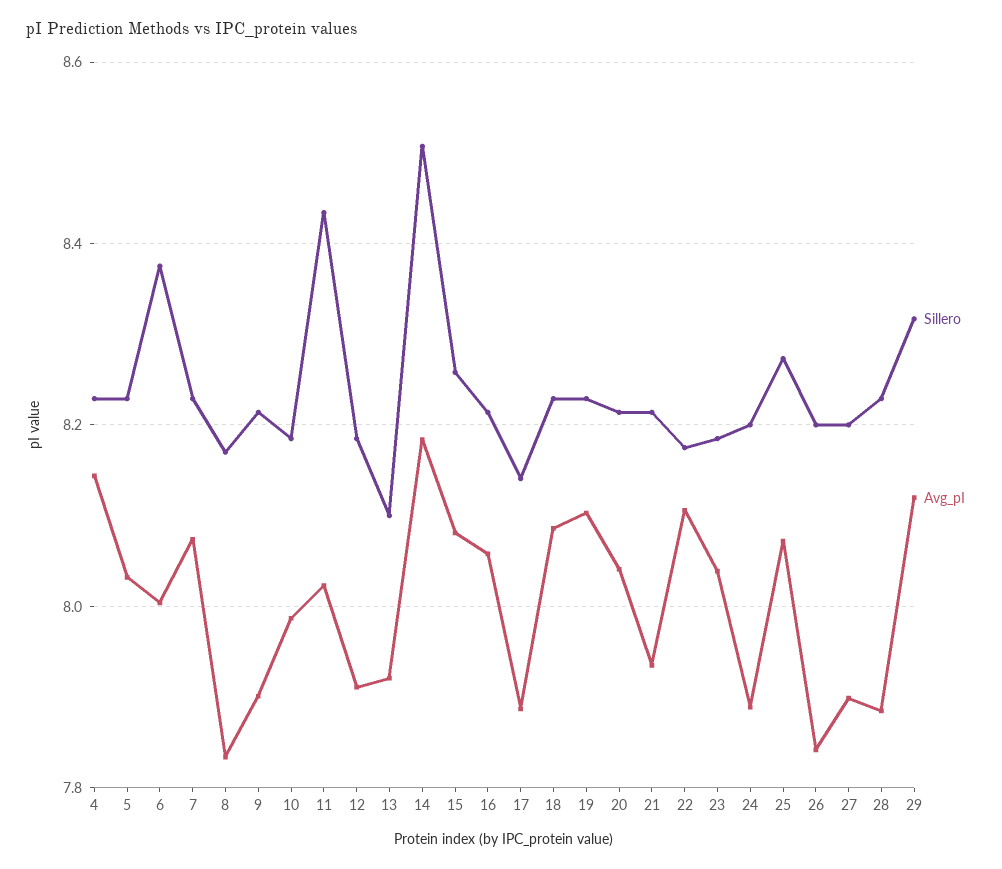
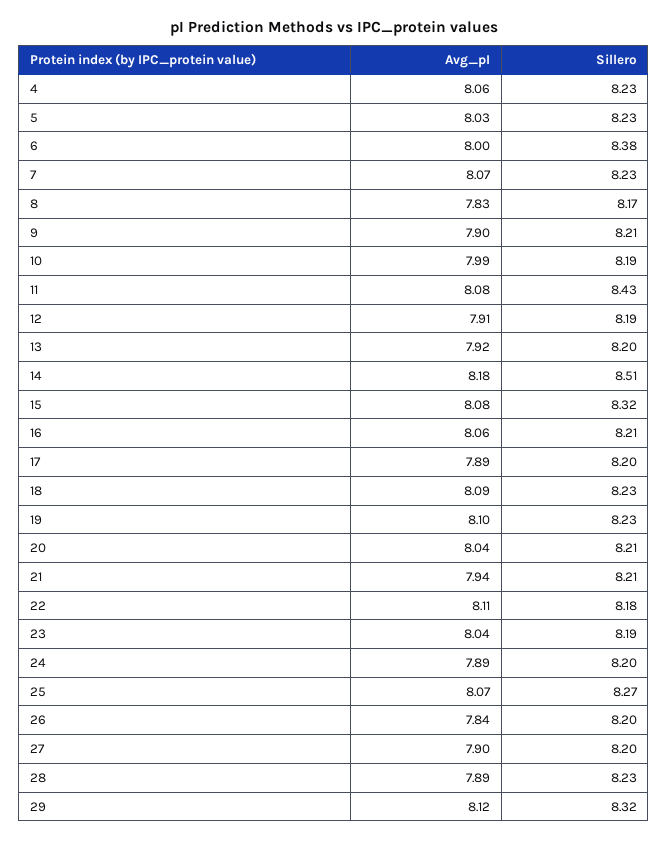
Avg_pI, 4: 8.14 -> 8.06
Avg_pI, 11: 8.02 -> 8.08
Sillero, 13: 8.1 -> 8.2
Sillero, 15: 8.26 -> 8.32
Sillero, 17: 8.14 -> 8.2

